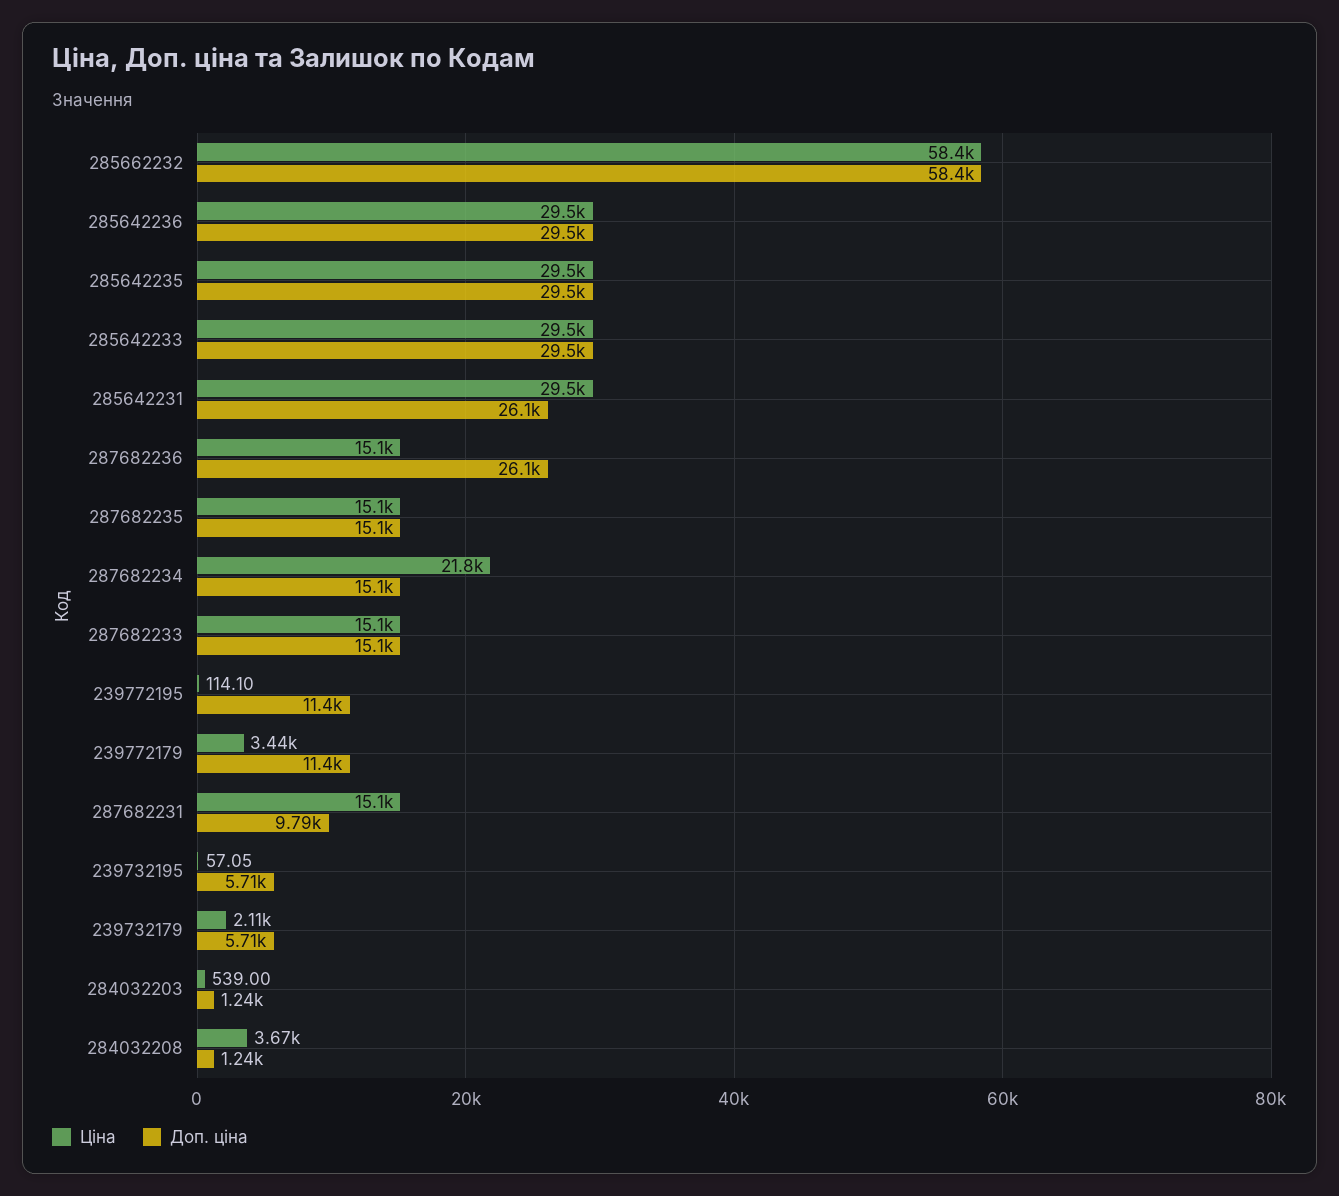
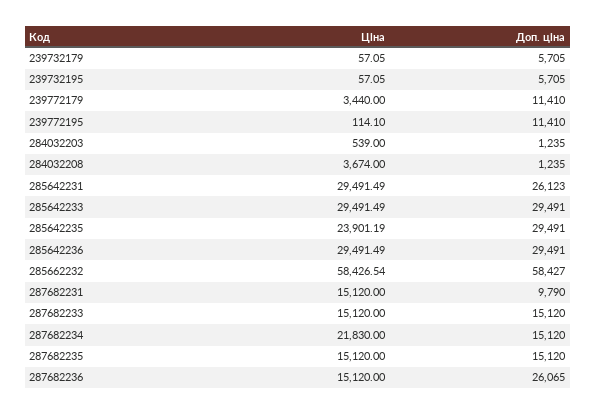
Ціна, 285642235: 29500 -> 23901.19
Ціна, 239732179: 2110 -> 57.05

